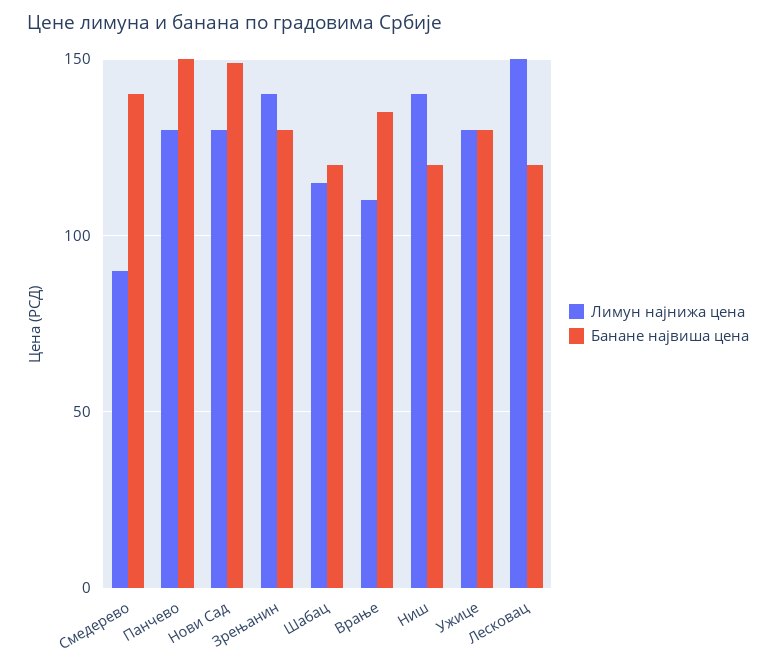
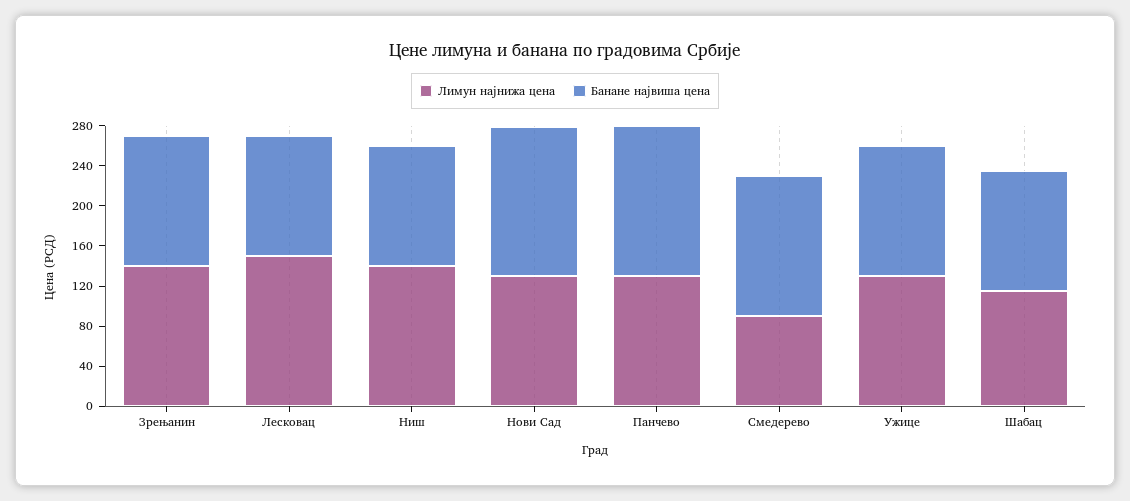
Лимун најнижа цена, Врање: 110 -> none
Банане највиша цена, Врање: 135 -> none

